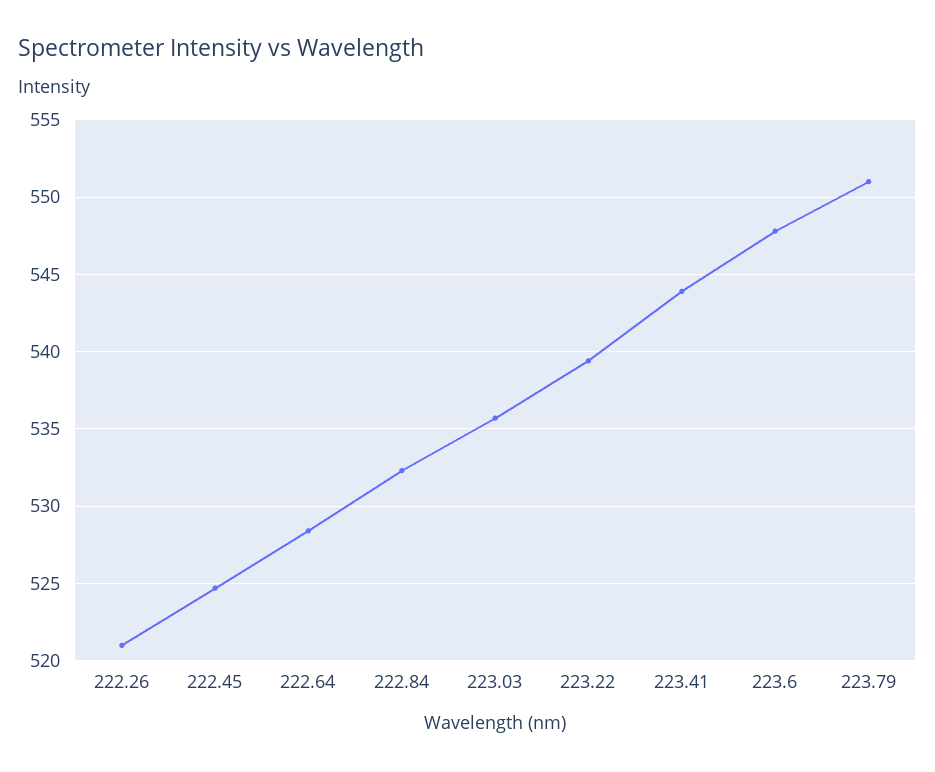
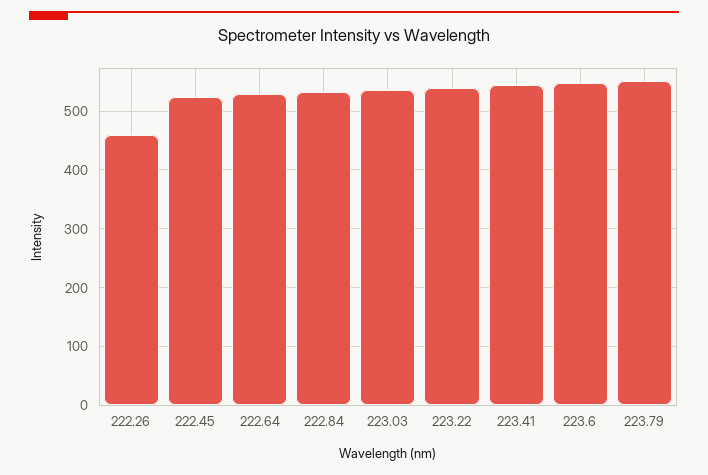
222.26: 521 -> 460

